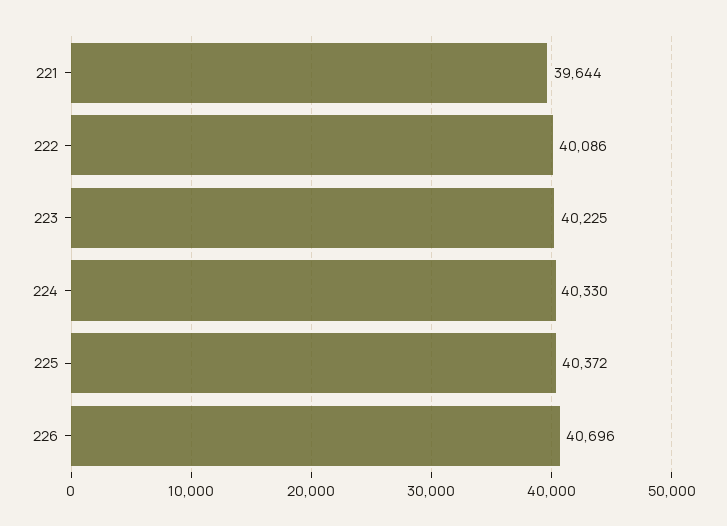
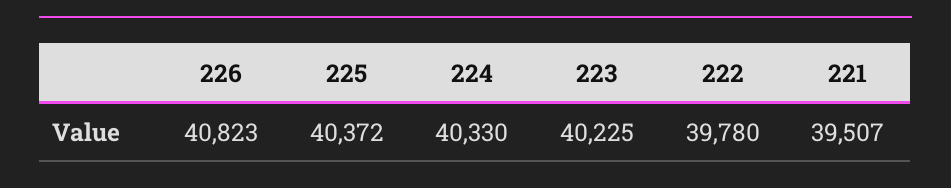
221: 39644 -> 39507
222: 40086 -> 39780
226: 40696 -> 40823

